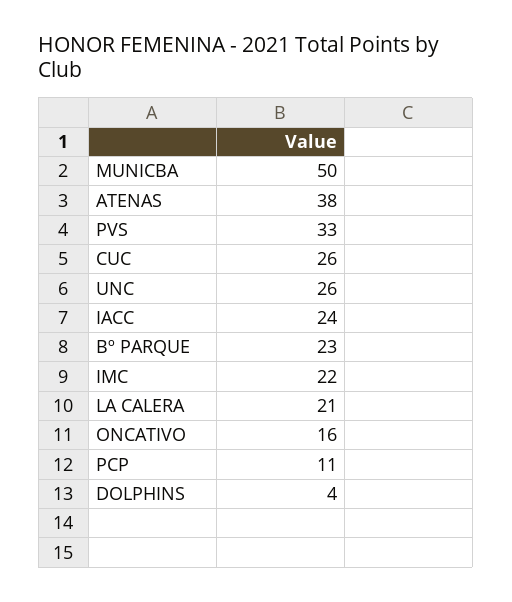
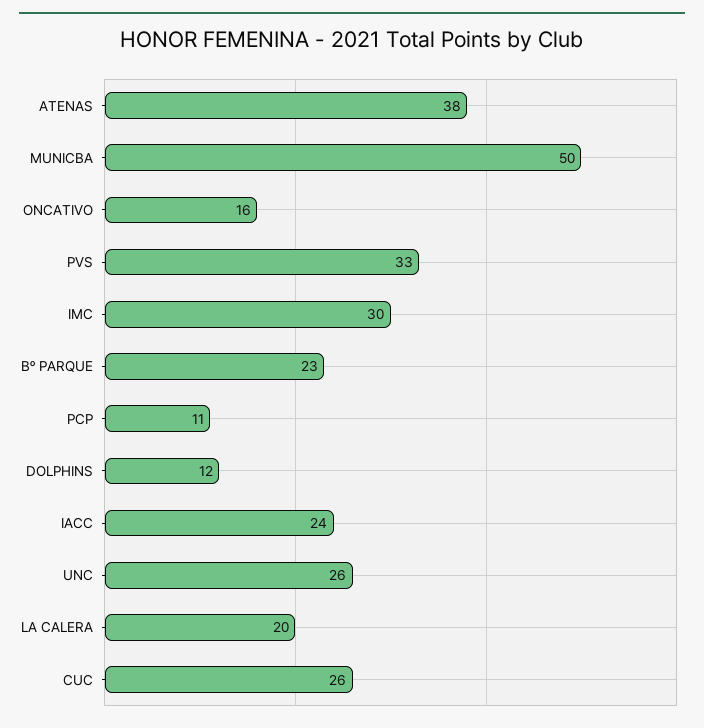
IMC: 22 -> 30
LA CALERA: 21 -> 20
DOLPHINS: 4 -> 12

